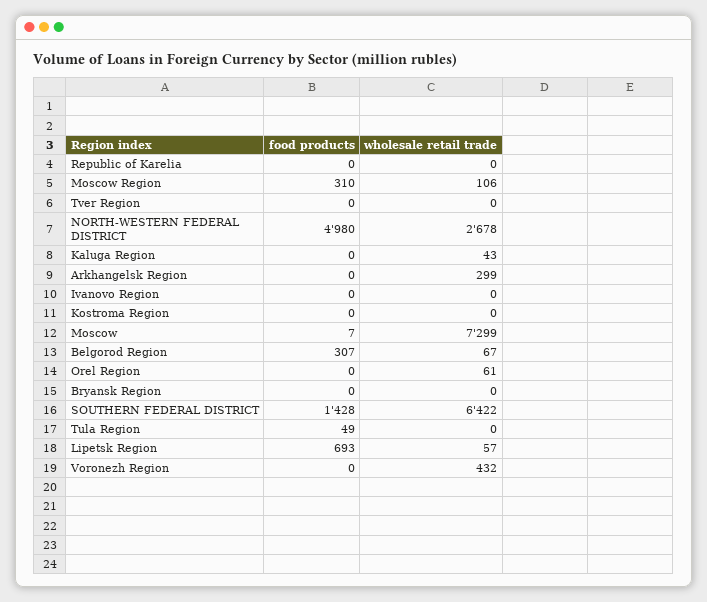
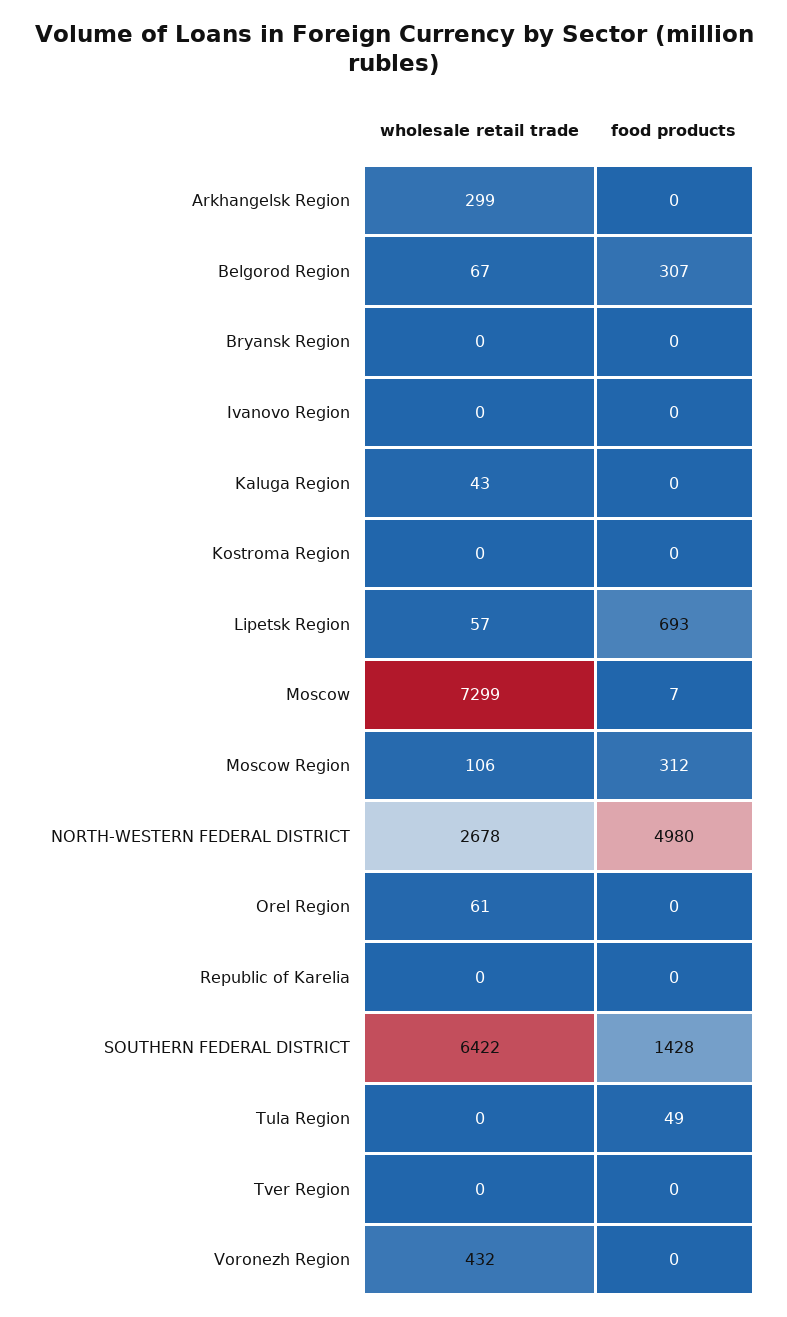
food products, Moscow Region: 310 -> 312

